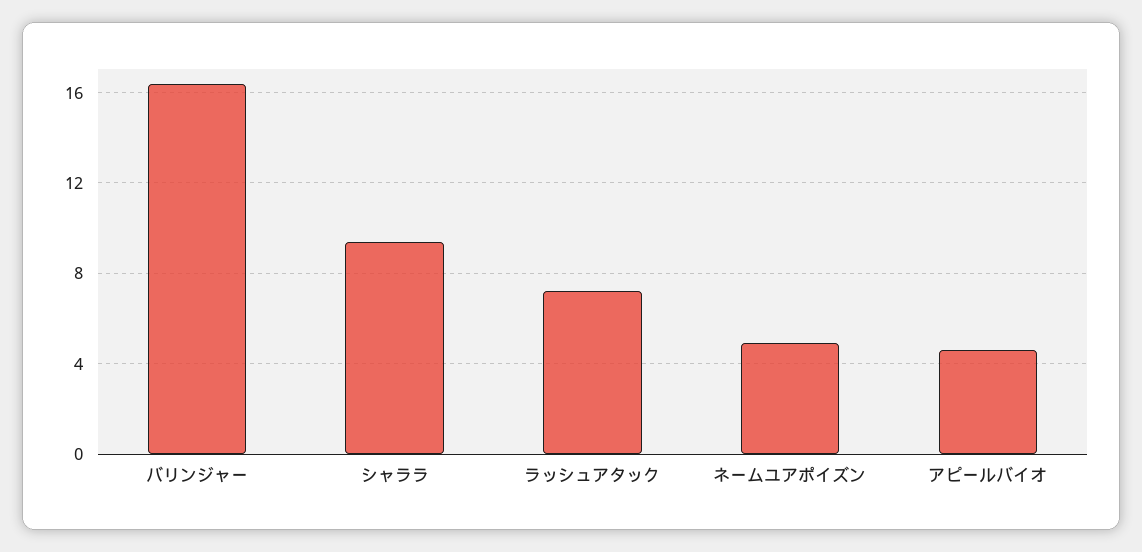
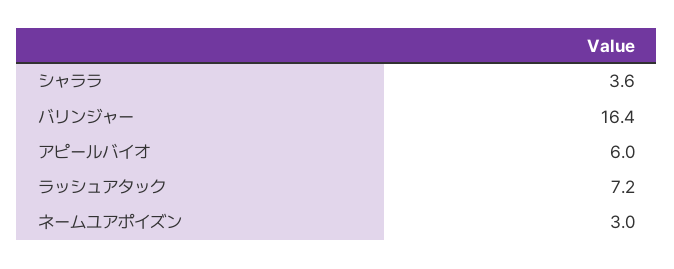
シャララ: 9.5 -> 3.6
ネームユアポイズン: 5 -> 3
アピールバイオ: 4.5 -> 6

